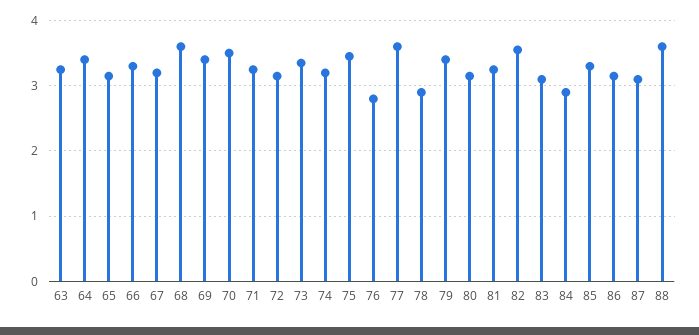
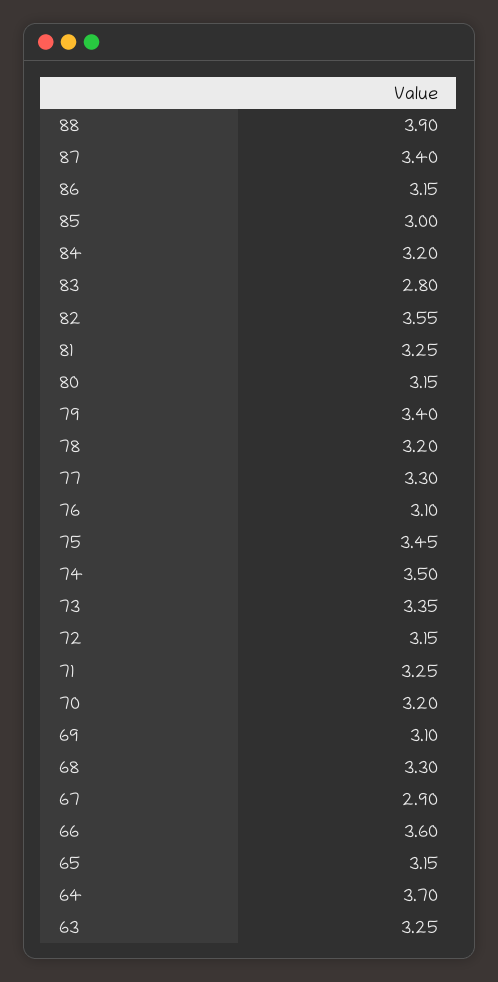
64: 3.4 -> 3.7
66: 3.3 -> 3.6
67: 3.2 -> 2.9
68: 3.6 -> 3.3
69: 3.4 -> 3.1
70: 3.5 -> 3.2
74: 3.2 -> 3.5
76: 2.8 -> 3.1
77: 3.6 -> 3.3
78: 2.9 -> 3.2
83: 3.1 -> 2.8
84: 2.9 -> 3.2
85: 3.3 -> 3
87: 3.1 -> 3.4
88: 3.6 -> 3.9

